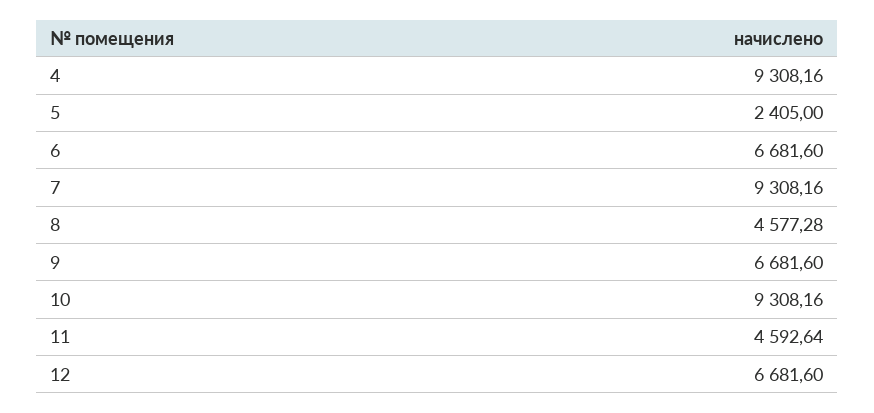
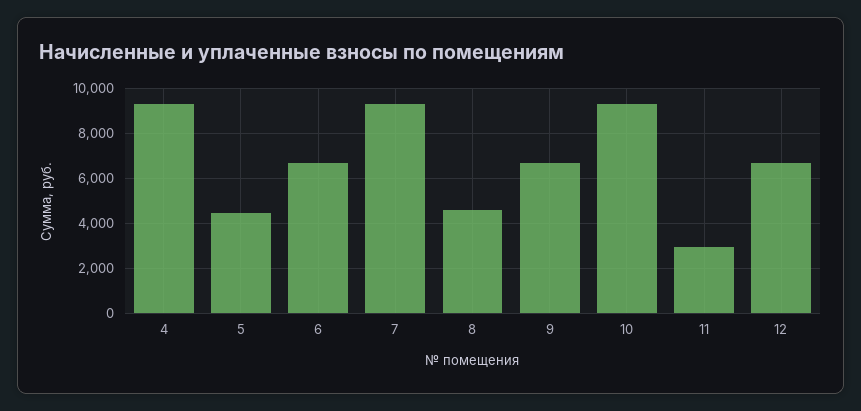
5: 2405 -> 4500
11: 4592.64 -> 3000

